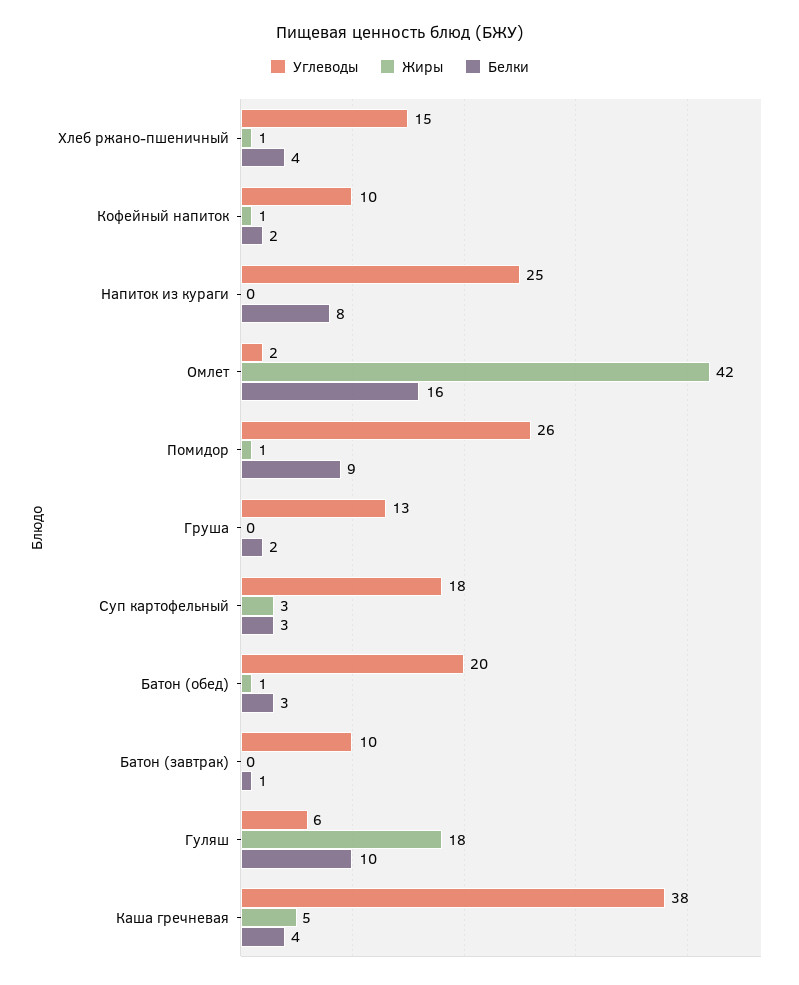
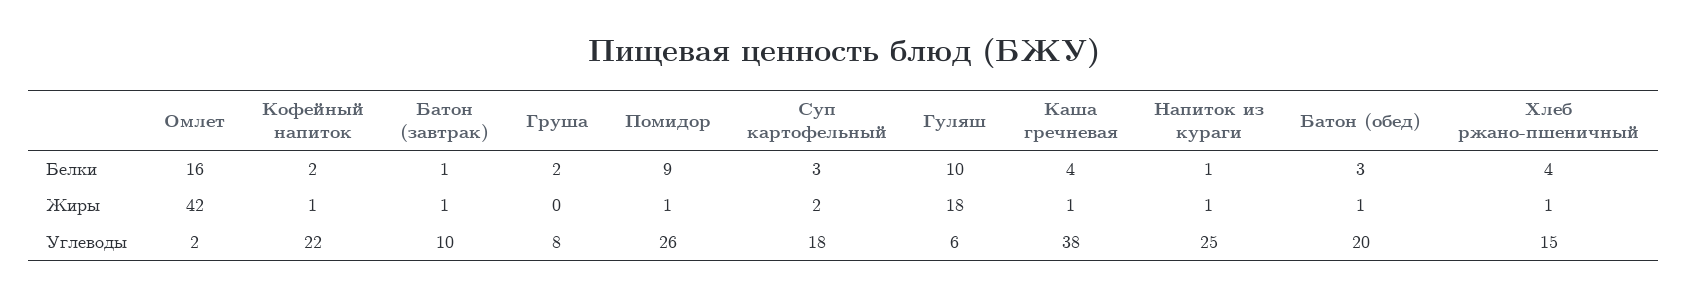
Углеводы, Кофейный напиток: 10 -> 22
Жиры, Напиток из кураги: 0 -> 1
Белки, Напиток из кураги: 8 -> 1
Углеводы, Груша: 13 -> 8
Жиры, Суп картофельный: 3 -> 2
Жиры, Батон (завтрак): 0 -> 1
Жиры, Каша гречневая: 5 -> 1

